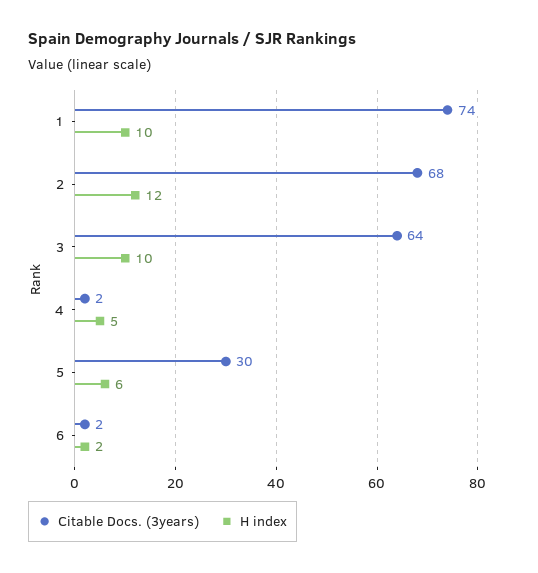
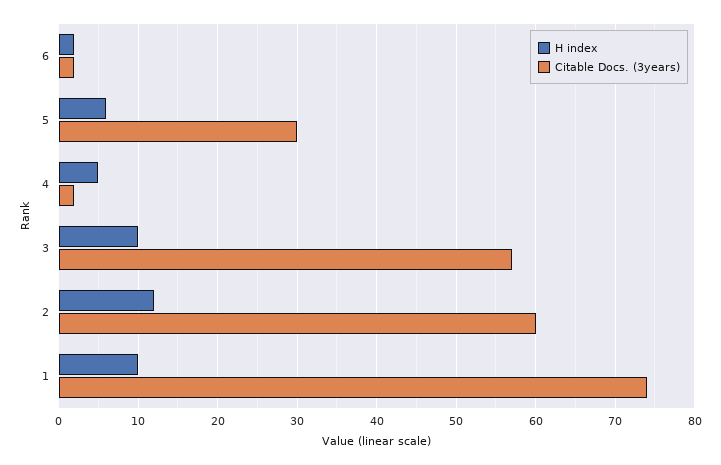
Citable Docs. (3years), 2: 68 -> 60
Citable Docs. (3years), 3: 64 -> 57

